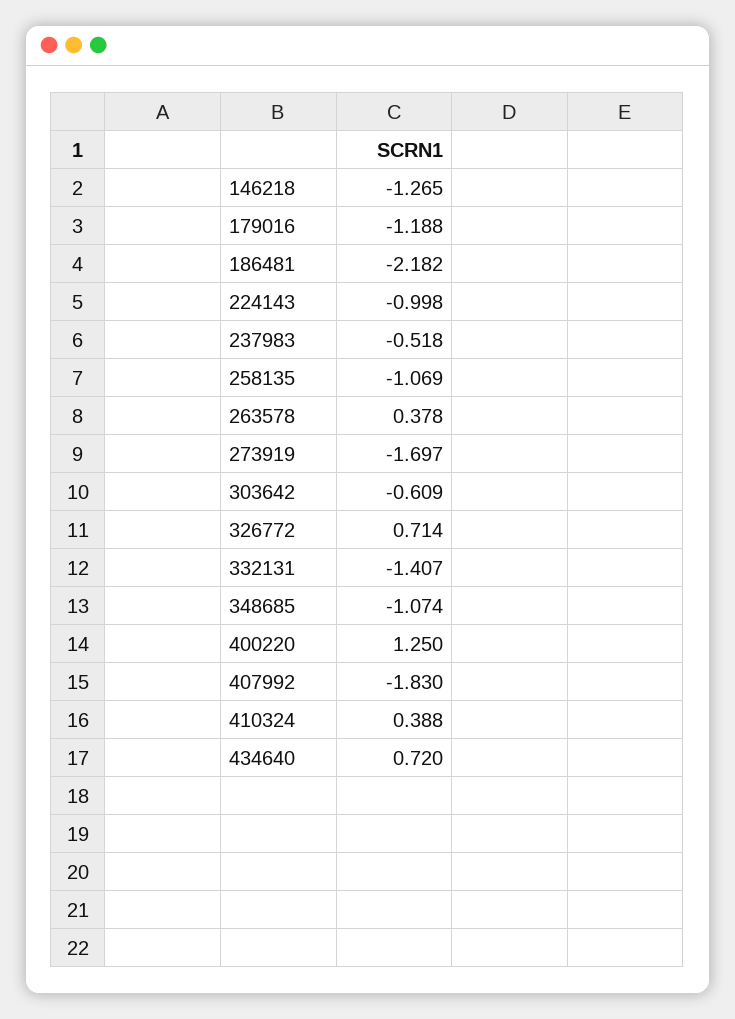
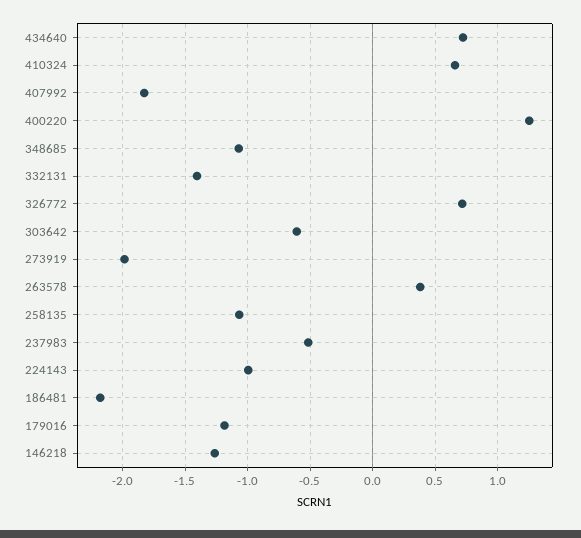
273919: -1.697 -> -2
410324: 0.388 -> 0.65

